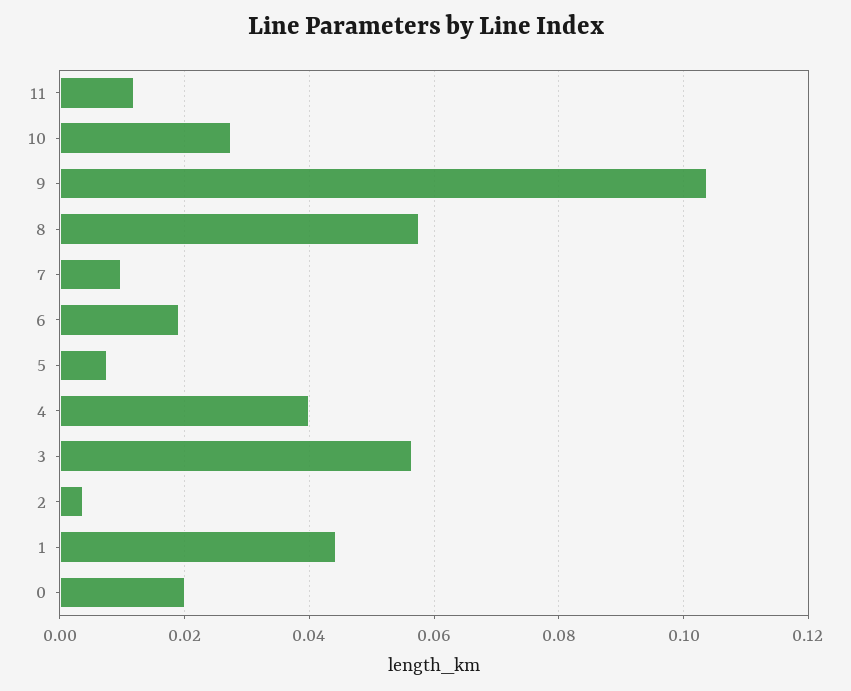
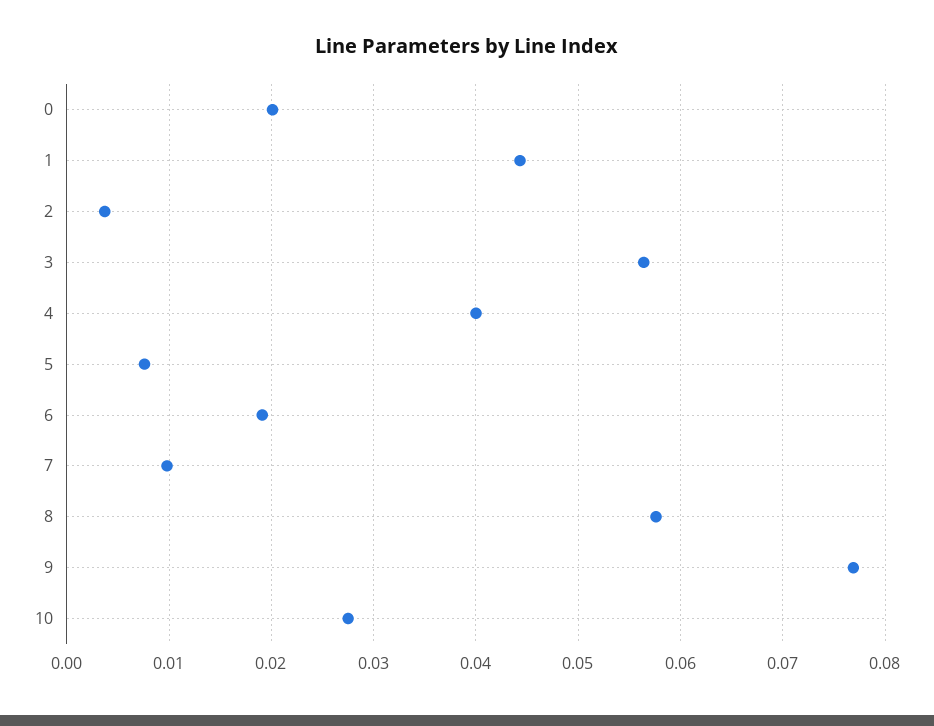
11: 0.012 -> none
9: 0.104 -> 0.077

